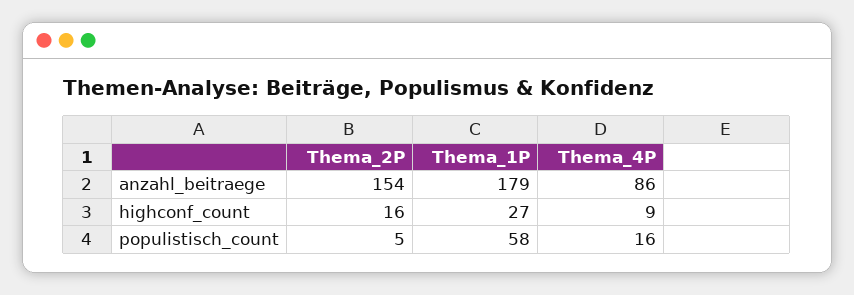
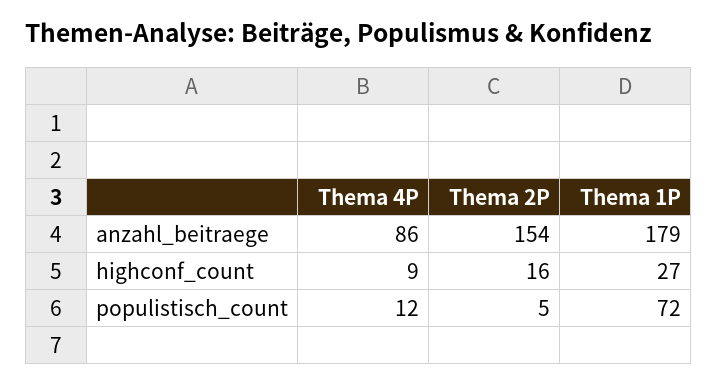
Thema_1P, populistisch_count: 58 -> 72
Thema_4P, populistisch_count: 16 -> 12

